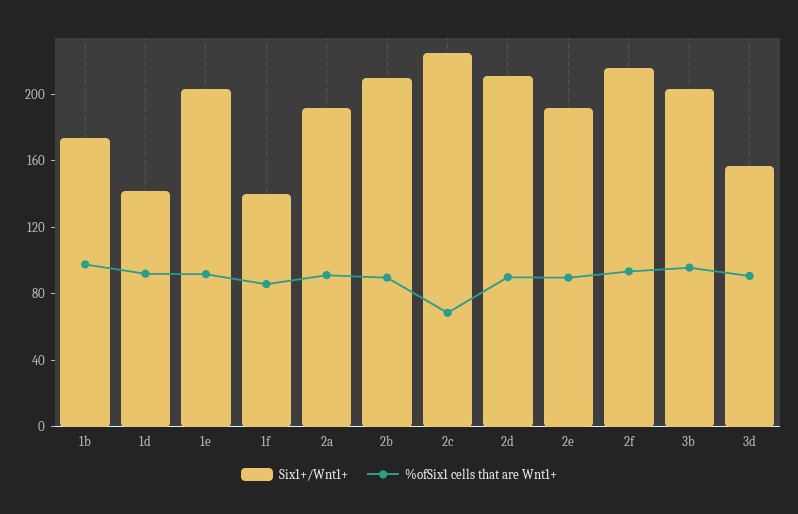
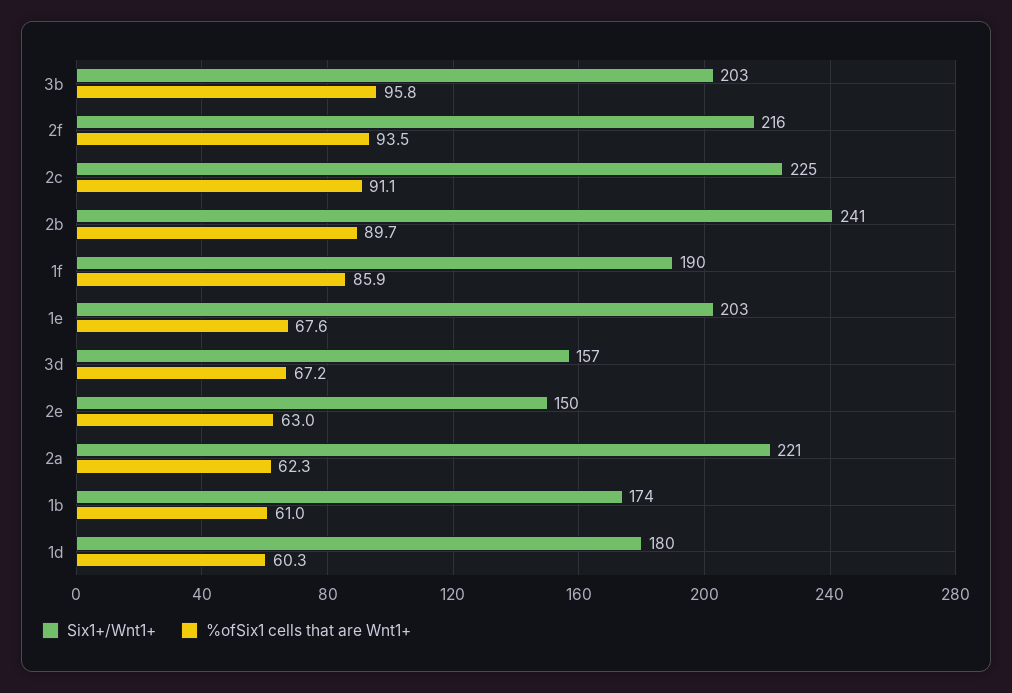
%ofSix1 cells that are Wnt1+, 1b: 100 -> 61
Six1+/Wnt1+, 1d: 140 -> 180
%ofSix1 cells that are Wnt1+, 1d: 90 -> 60.3
%ofSix1 cells that are Wnt1+, 1e: 90 -> 67.6
Six1+/Wnt1+, 1f: 140 -> 190
Six1+/Wnt1+, 2a: 190 -> 221
%ofSix1 cells that are Wnt1+, 2a: 90 -> 62.3
Six1+/Wnt1+, 2b: 210 -> 241
%ofSix1 cells that are Wnt1+, 2c: 70 -> 91.1
Six1+/Wnt1+, 2d: 210 -> none
%ofSix1 cells that are Wnt1+, 2d: 90 -> none
Six1+/Wnt1+, 2e: 190 -> 150
%ofSix1 cells that are Wnt1+, 2e: 90 -> 63
%ofSix1 cells that are Wnt1+, 3d: 90 -> 67.2

